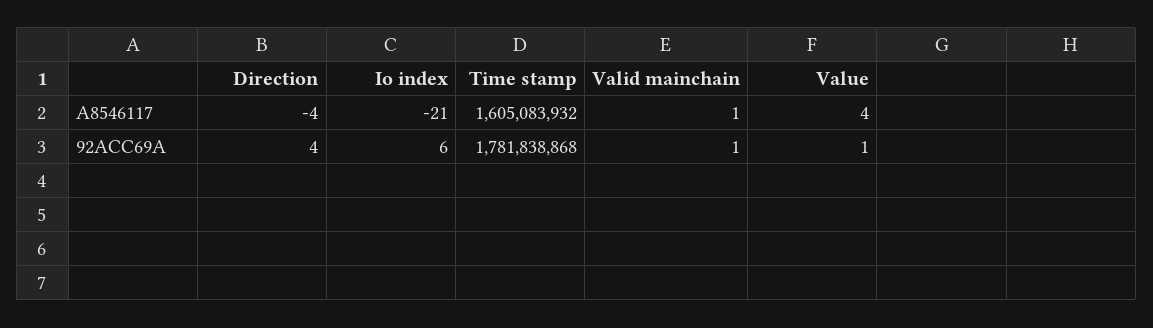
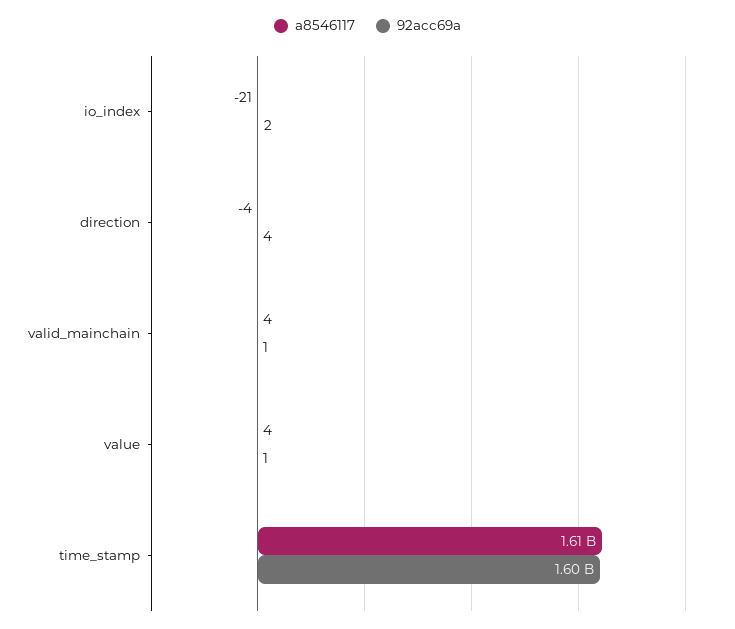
A8546117, Valid mainchain: 1 -> 4
92ACC69A, Io index: 6 -> 2
92ACC69A, Time stamp: 1781838868 -> 1600000000

